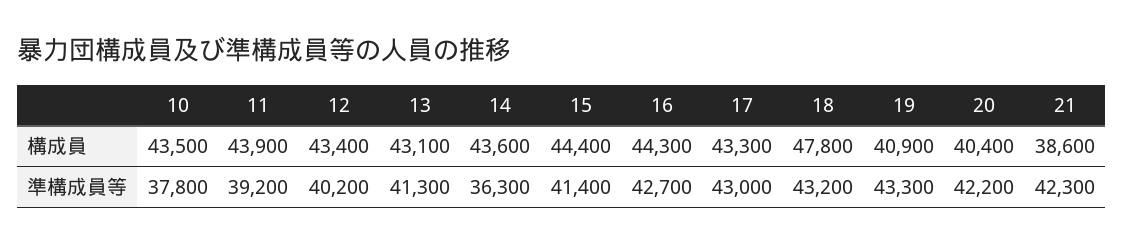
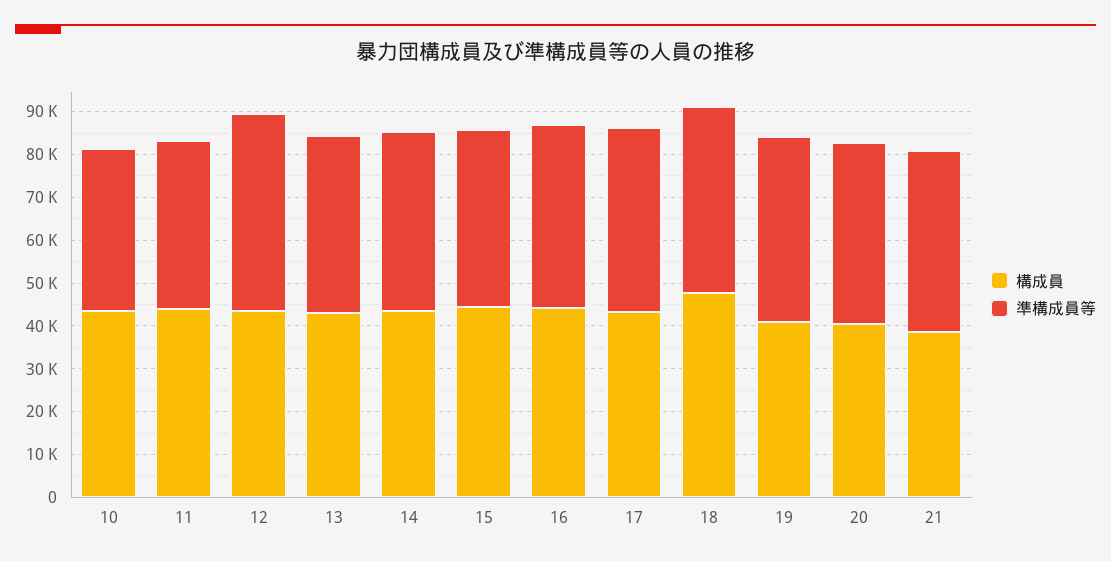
準構成員等, 12: 40200 -> 46000
準構成員等, 14: 36300 -> 42000

